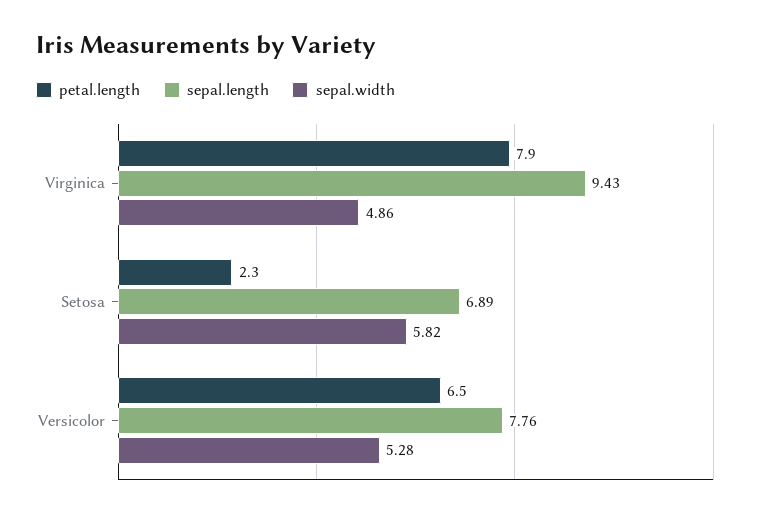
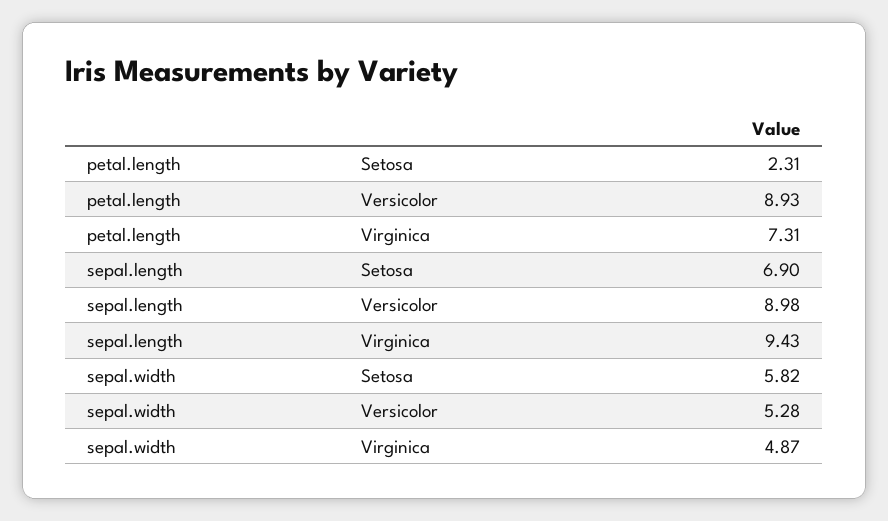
petal.length, Virginica: 7.9 -> 7.31
sepal.width, Virginica: 4.86 -> 4.87
sepal.length, Setosa: 6.89 -> 6.9
petal.length, Versicolor: 6.5 -> 8.93
sepal.length, Versicolor: 7.76 -> 8.98

